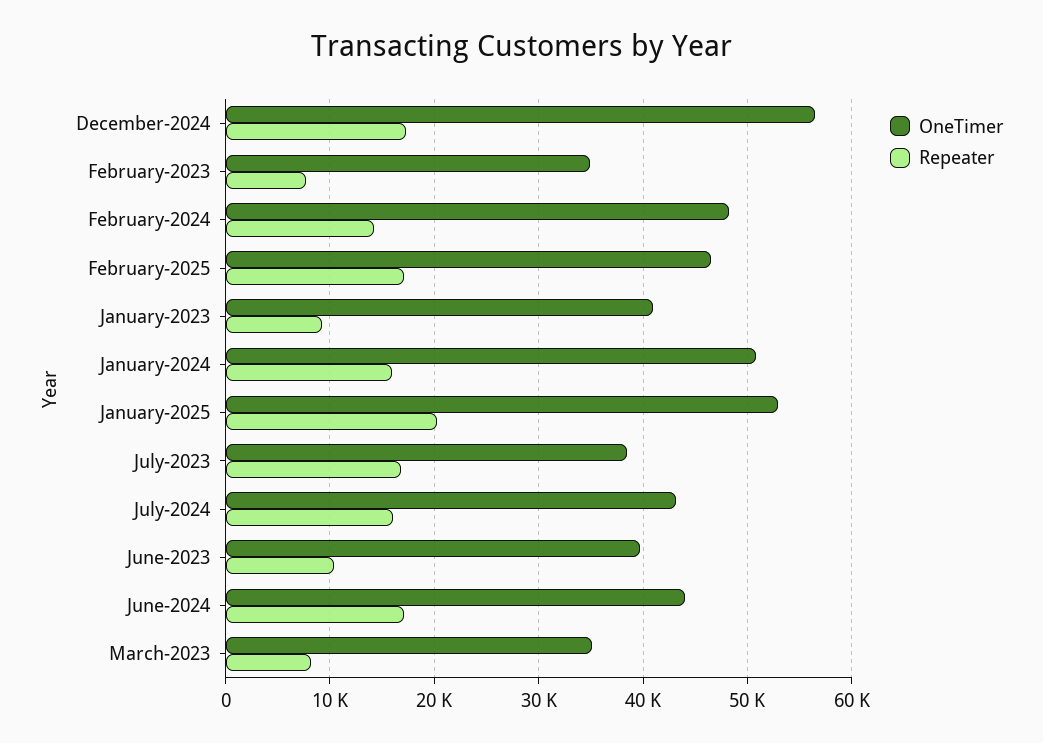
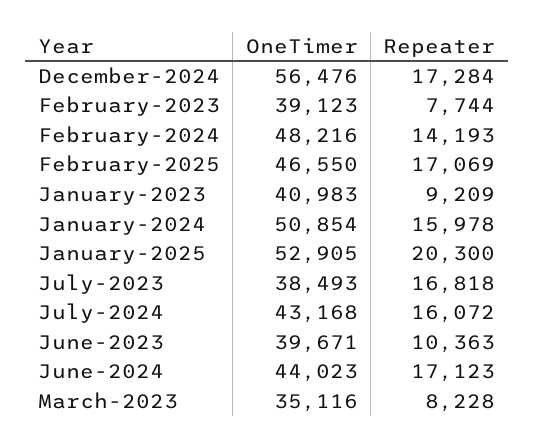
OneTimer, February-2023: 35000 -> 39123

